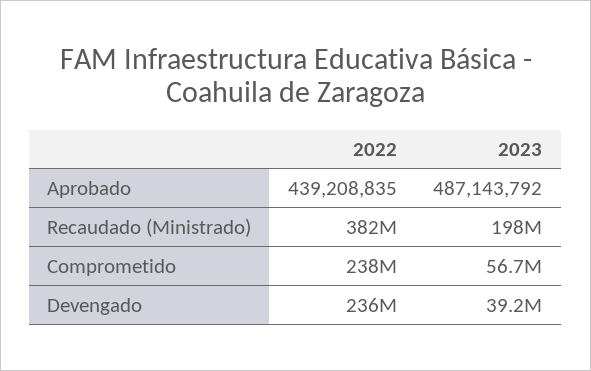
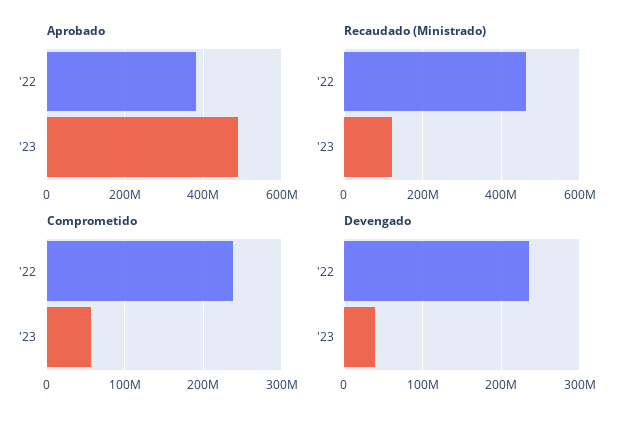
Aprobado, 2022: 439208835 -> 380000000
Recaudado (Ministrado), 2022: 382000000 -> 460000000
Recaudado (Ministrado), 2023: 198000000 -> 120000000

